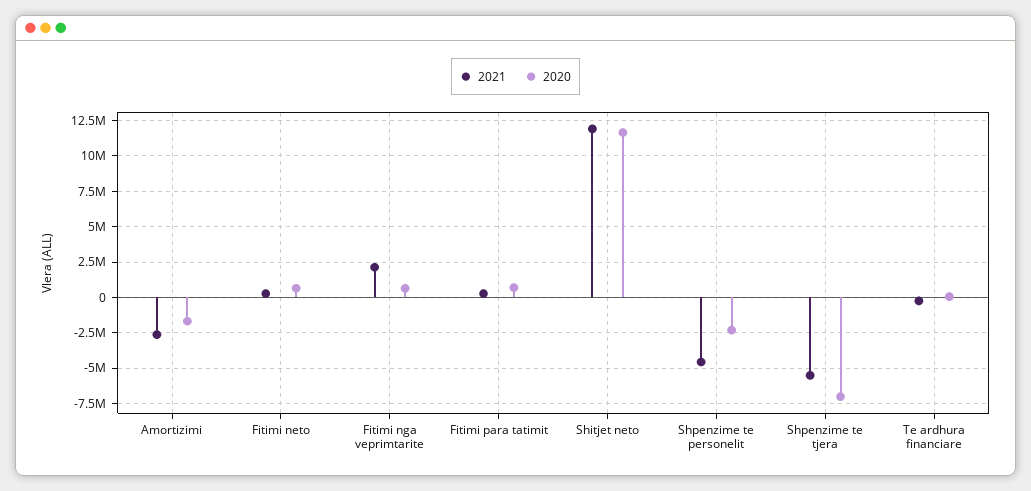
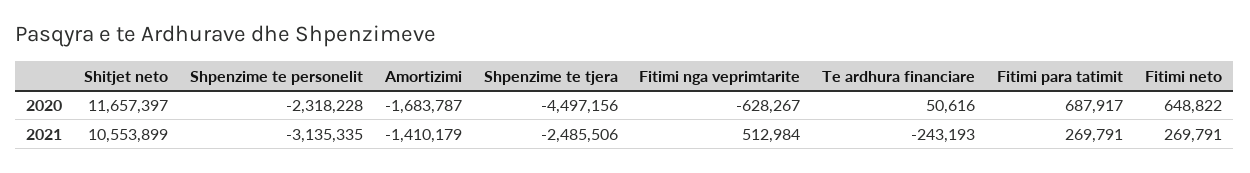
2021, Amortizimi: -2500000 -> -1410179
2021, Fitimi nga veprimtarite: 2000000 -> 512984
2020, Fitimi nga veprimtarite: 500000 -> -628267
2021, Shitjet neto: 12000000 -> 10553899
2021, Shpenzime te personelit: -4500000 -> -3135335
2021, Shpenzime te tjera: -5500000 -> -2485506
2020, Shpenzime te tjera: -7000000 -> -4497156

